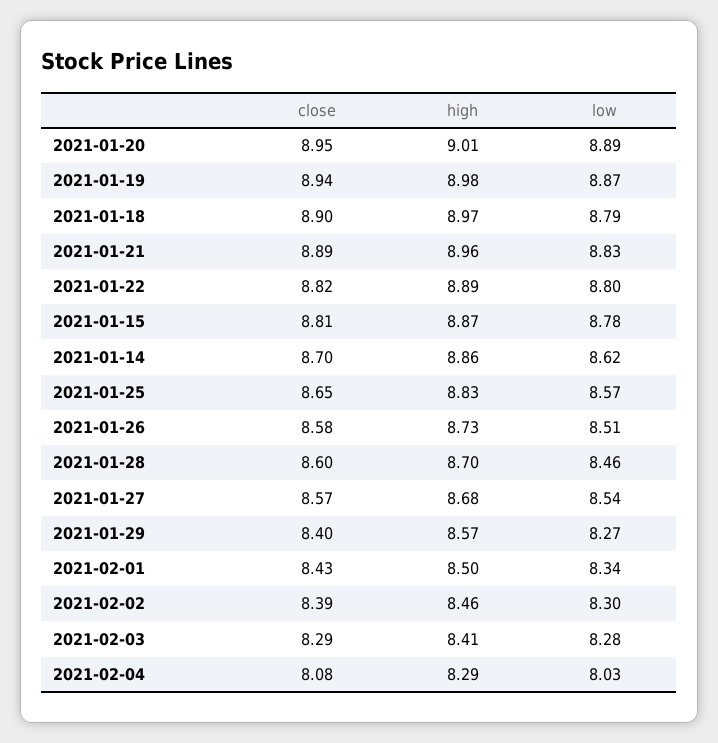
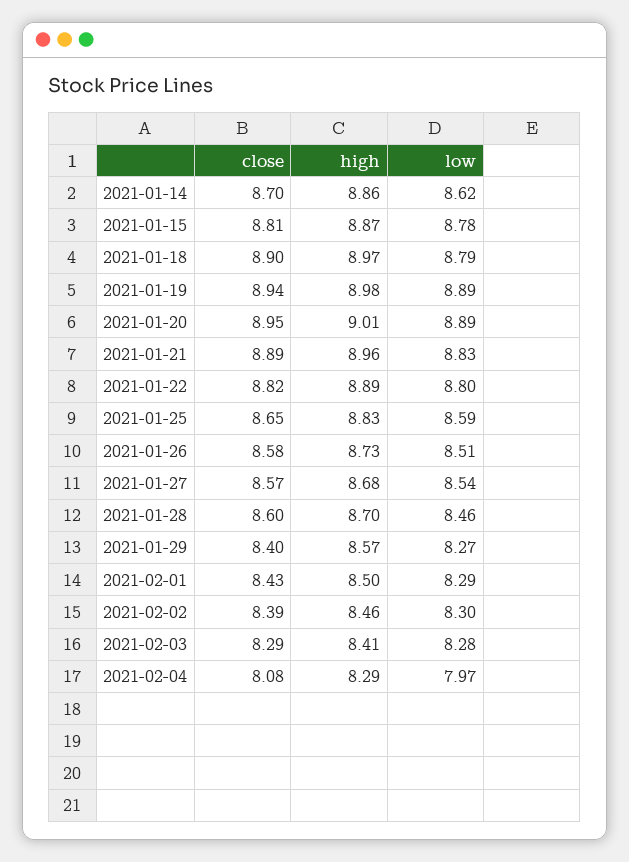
low, 2021-01-19: 8.87 -> 8.89
low, 2021-01-25: 8.57 -> 8.59
low, 2021-02-01: 8.34 -> 8.29
low, 2021-02-04: 8.03 -> 7.97

